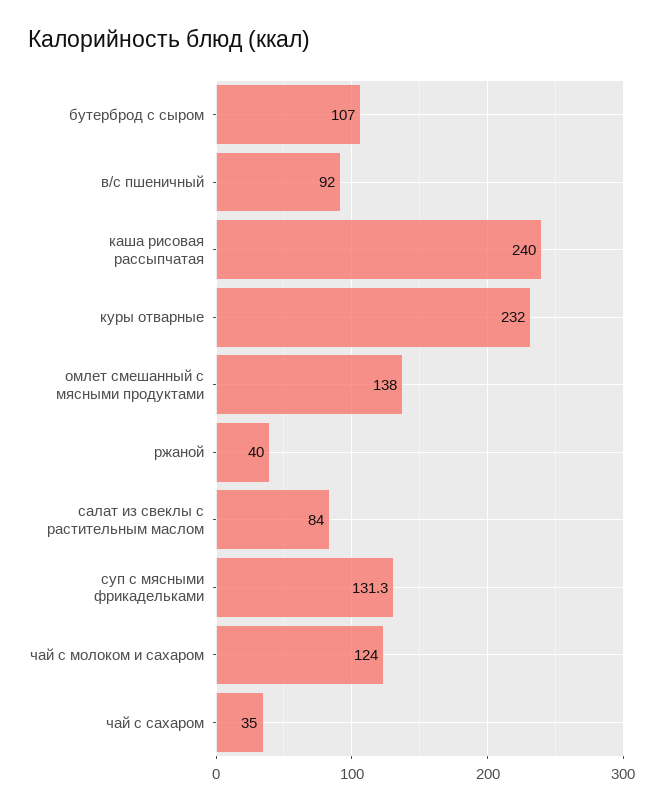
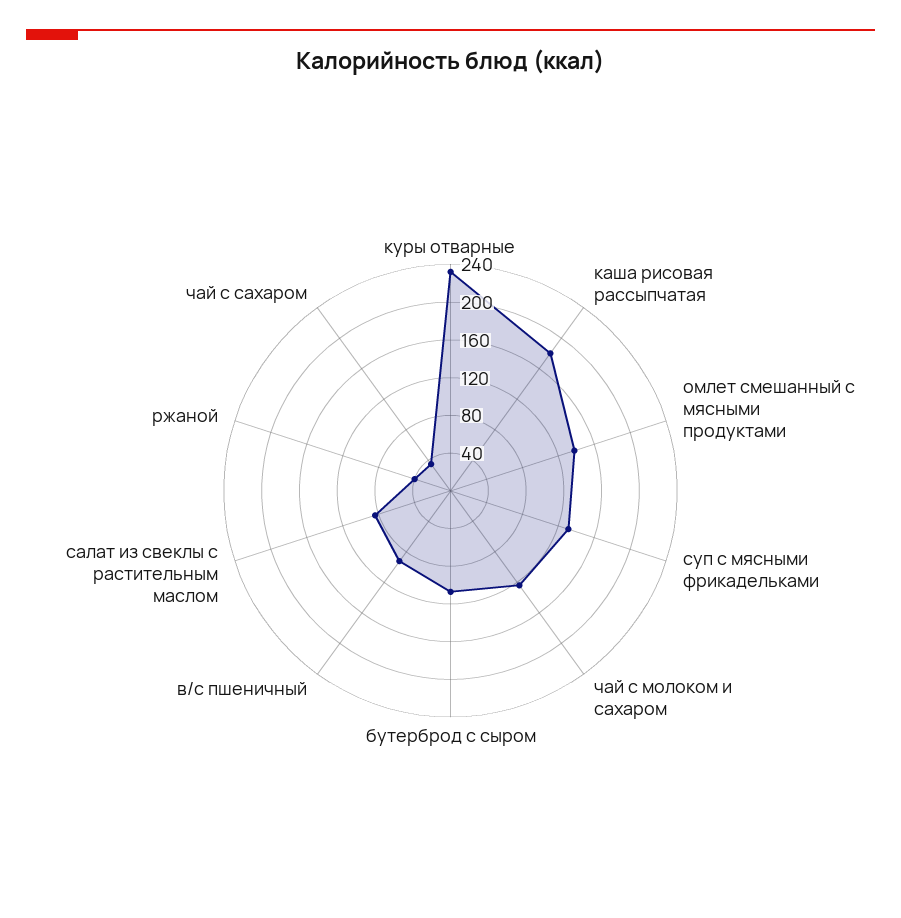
каша рисовая рассыпчатая: 240 -> 180

